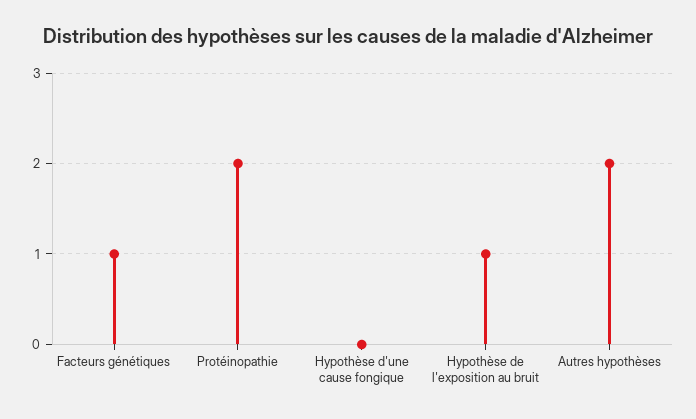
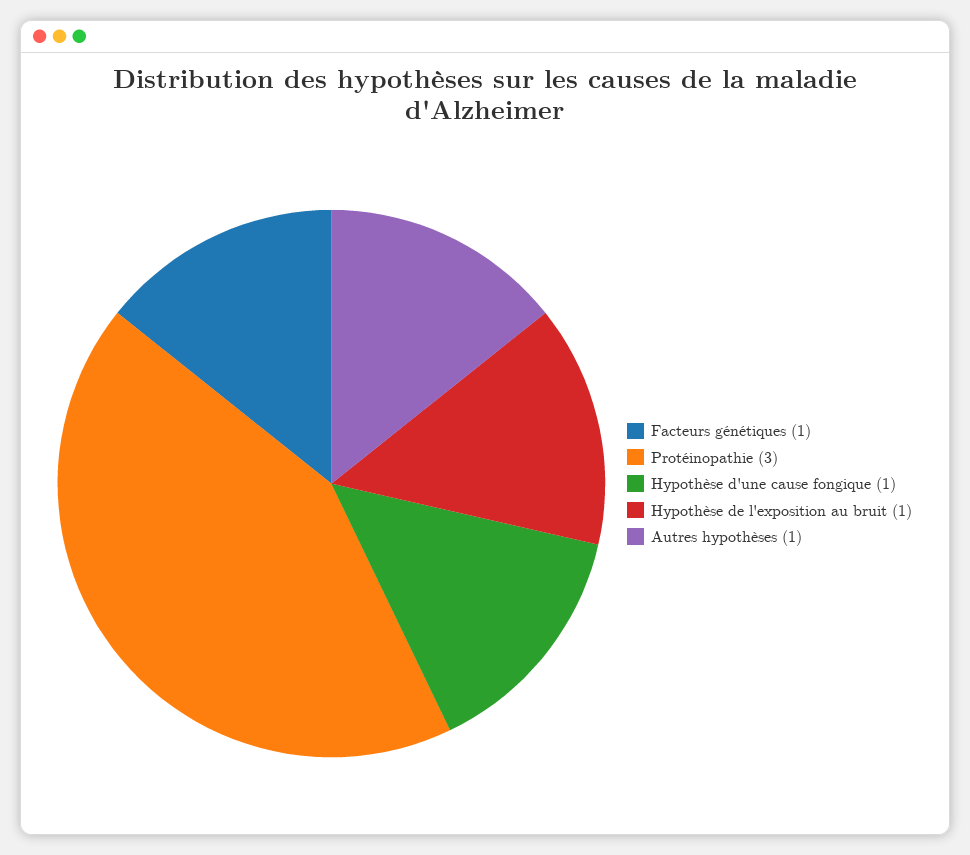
Protéinopathie: 2 -> 3
Hypothèse d'une cause fongique: 0 -> 1
Autres hypothèses: 2 -> 1

